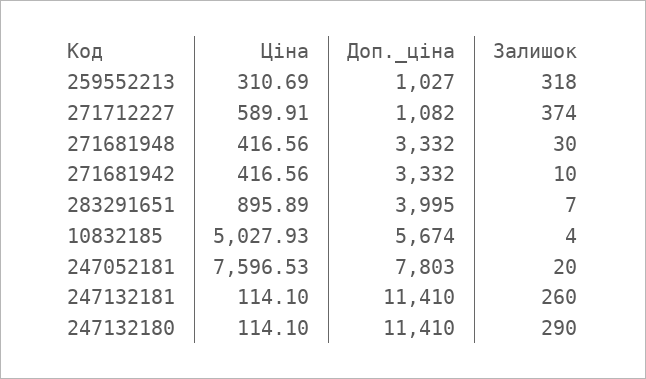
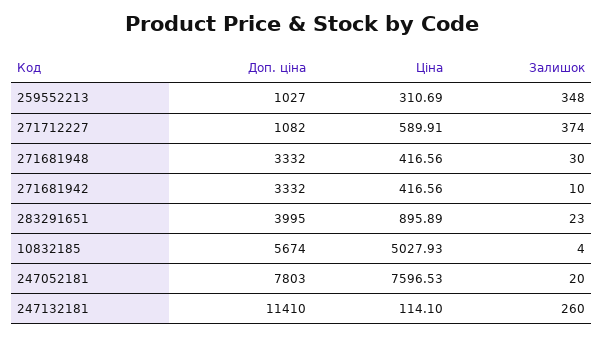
Залишок, 259552213: 318 -> 348
Залишок, 283291651: 7 -> 23
Ціна, 247132180: 114.1 -> none
Доп._ціна, 247132180: 11410 -> none
Залишок, 247132180: 290 -> none

